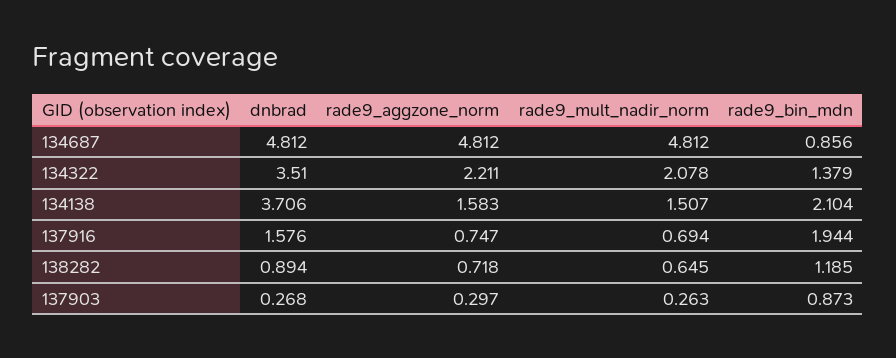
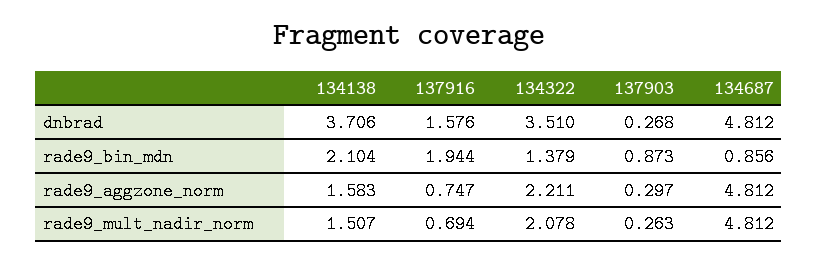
dnbrad, 138282: 0.894 -> none
rade9_aggzone_norm, 138282: 0.718 -> none
rade9_mult_nadir_norm, 138282: 0.645 -> none
rade9_bin_mdn, 138282: 1.185 -> none

